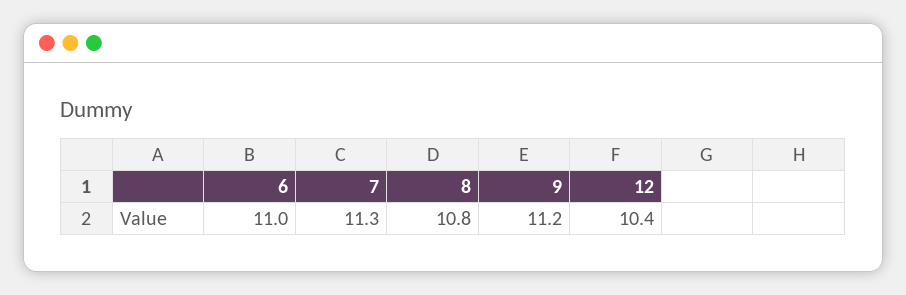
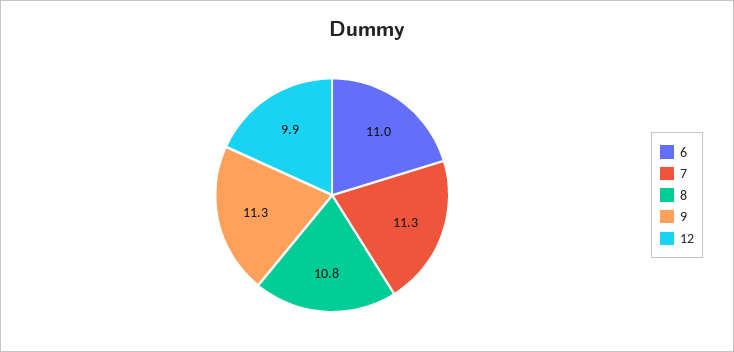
9: 11.2 -> 11.3
12: 10.4 -> 9.9

